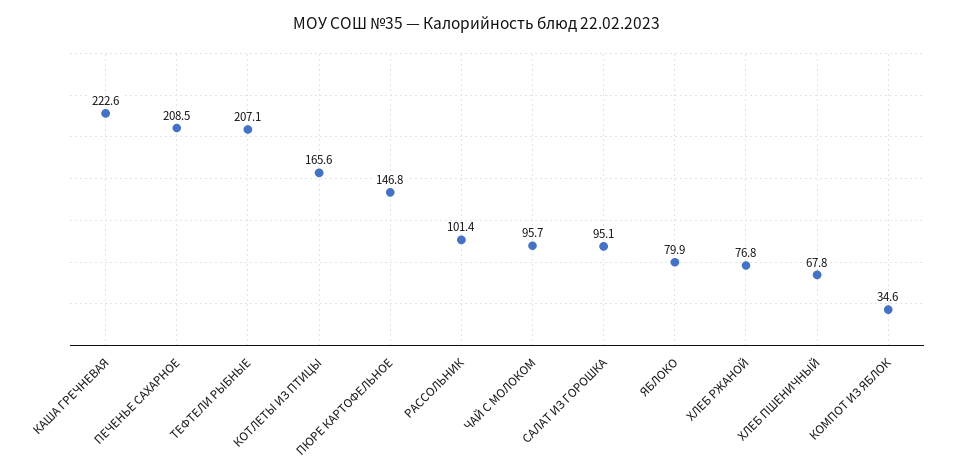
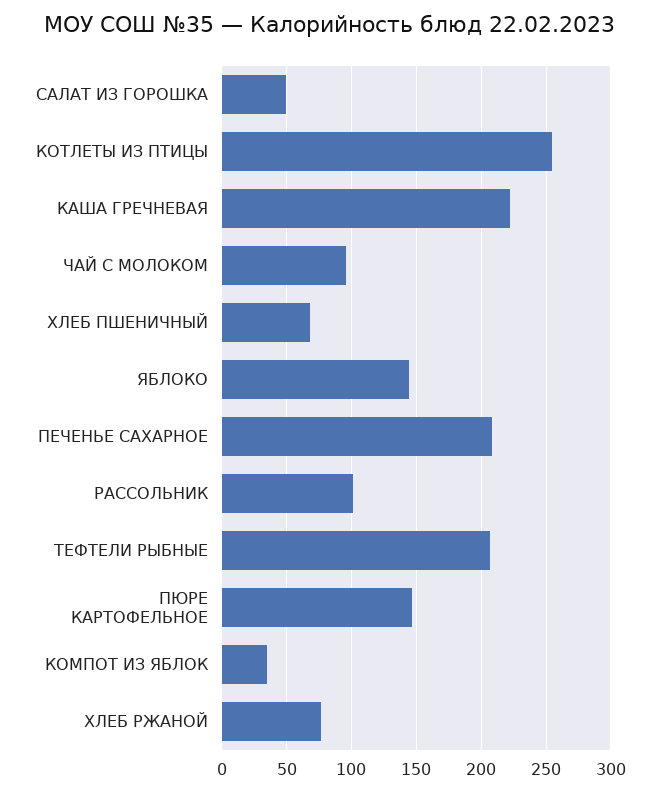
КОТЛЕТЫ ИЗ ПТИЦЫ: 165.6 -> 255
САЛАТ ИЗ ГОРОШКА: 95.1 -> 50
ЯБЛОКО: 79.9 -> 145

